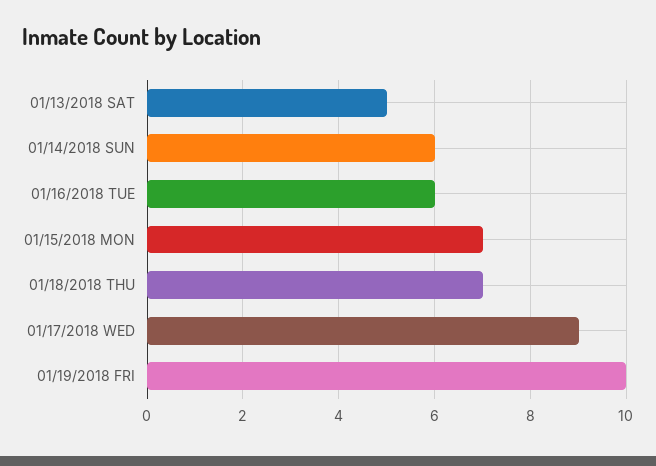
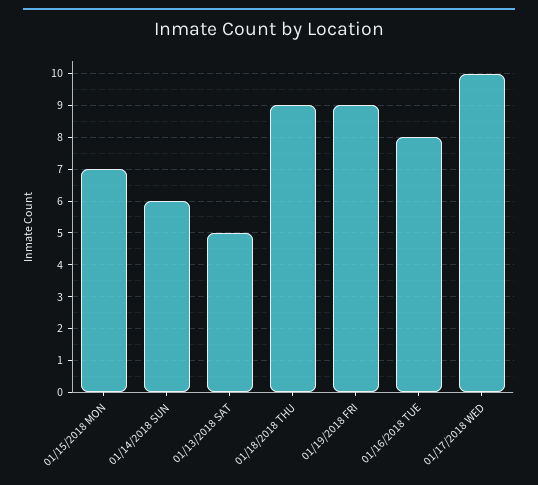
01/16/2018 TUE: 6 -> 8
01/18/2018 THU: 7 -> 9
01/17/2018 WED: 9 -> 10
01/19/2018 FRI: 10 -> 9

